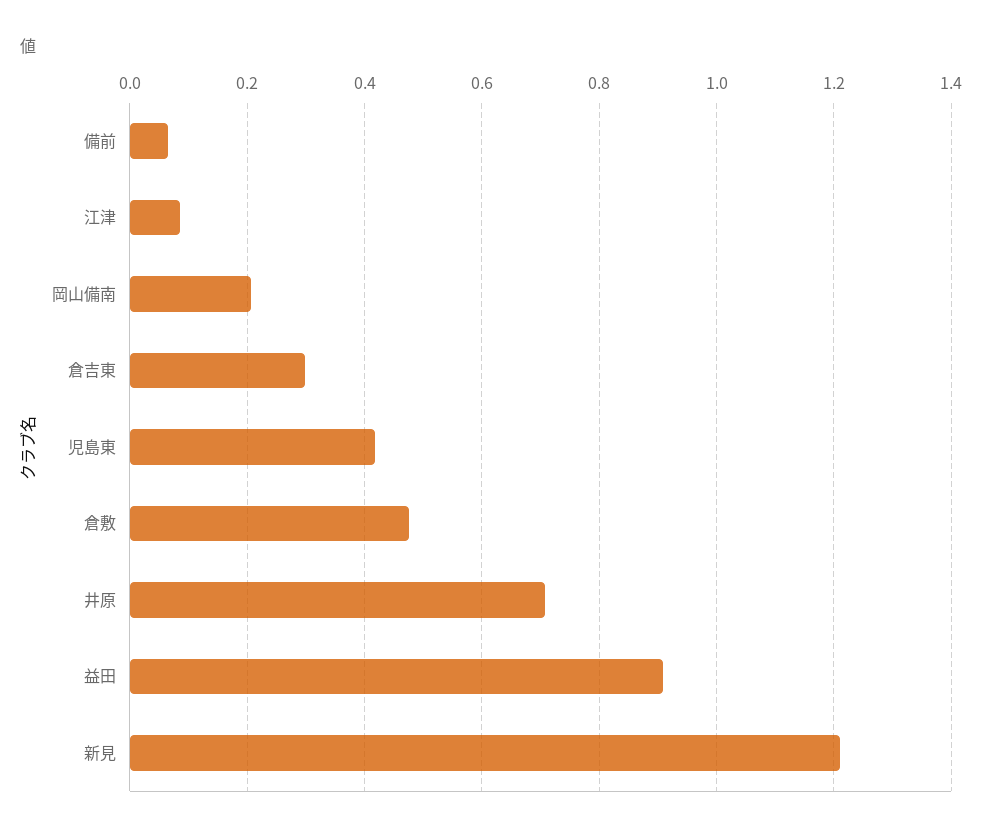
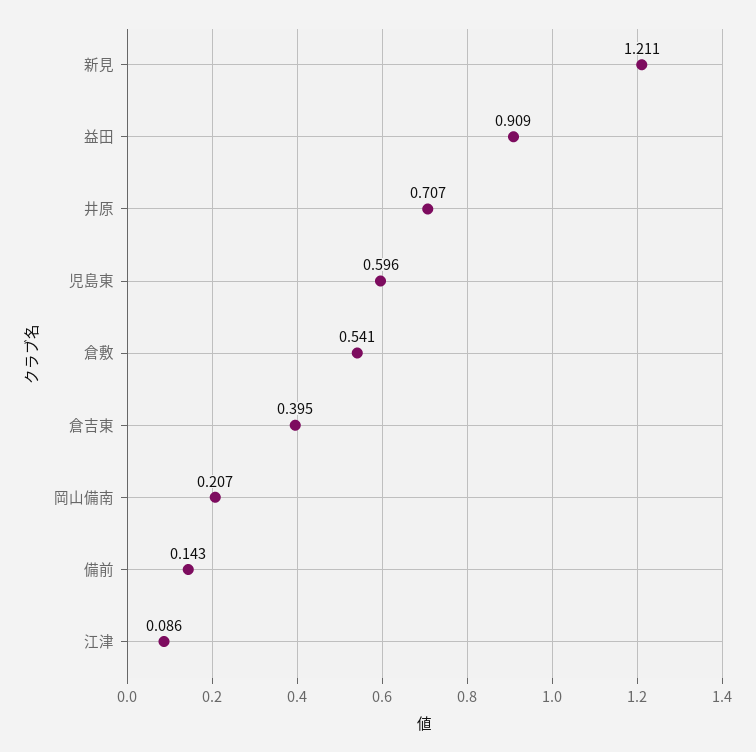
備前: 0.06 -> 0.143
倉吉東: 0.3 -> 0.395
児島東: 0.42 -> 0.596
倉敷: 0.48 -> 0.541

